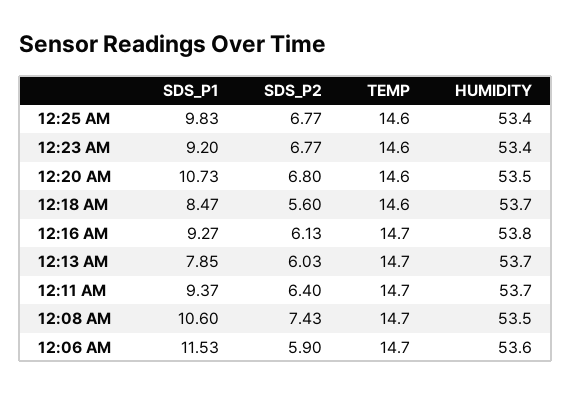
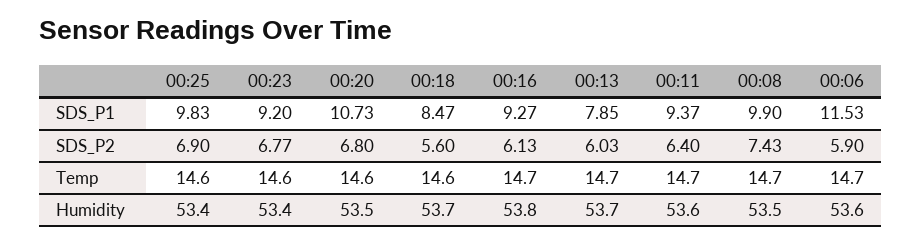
SDS_P2, 12:25 AM: 6.77 -> 6.9
HUMIDITY, 12:11 AM: 53.7 -> 53.6
SDS_P1, 12:08 AM: 10.6 -> 9.9

